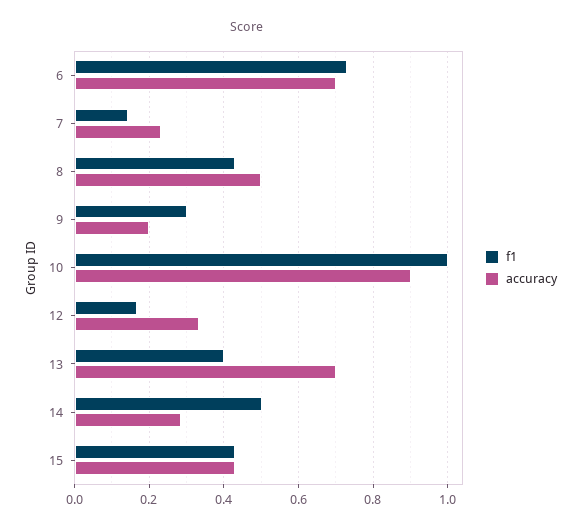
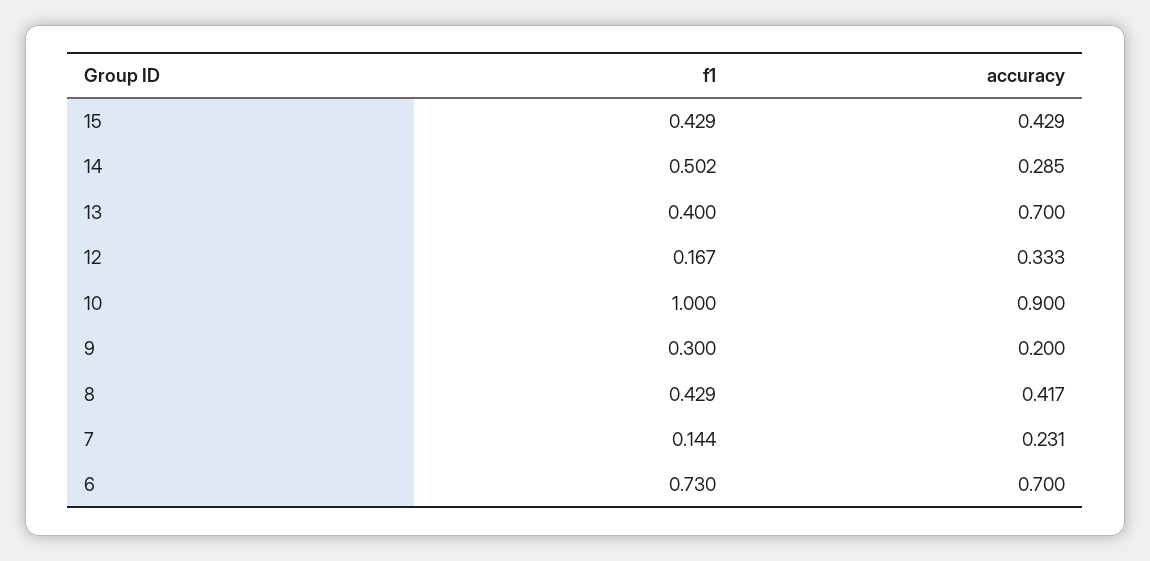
accuracy, 8: 0.5 -> 0.417

